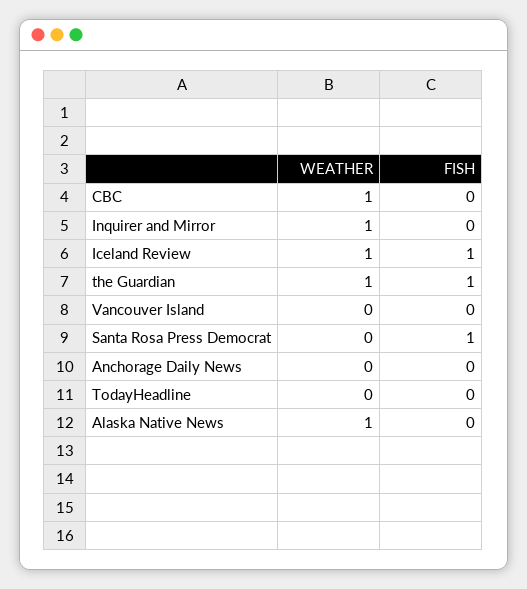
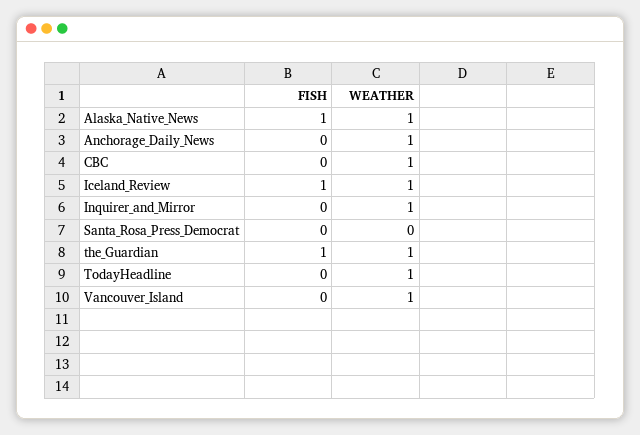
WEATHER, Vancouver Island: 0 -> 1
FISH, Santa Rosa Press Democrat: 1 -> 0
WEATHER, Anchorage Daily News: 0 -> 1
WEATHER, TodayHeadline: 0 -> 1
FISH, Alaska Native News: 0 -> 1

